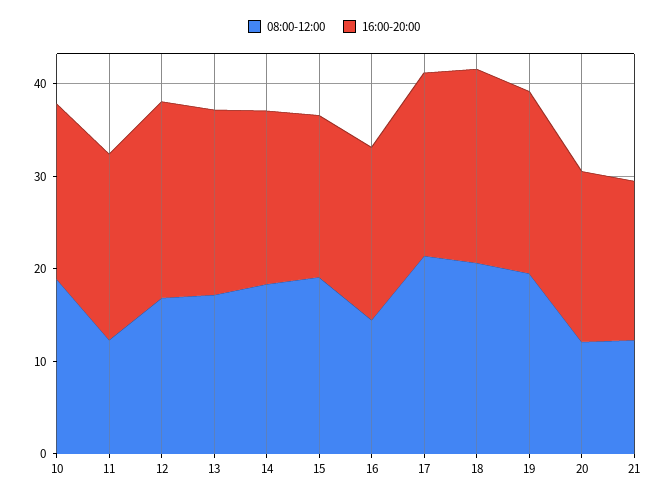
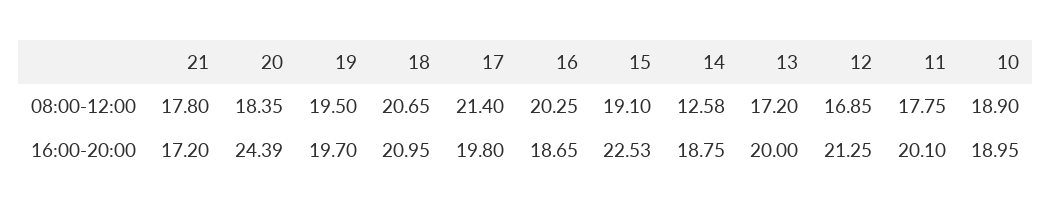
08:00-12:00, 11: 12 -> 17.75
08:00-12:00, 14: 18 -> 12.58
16:00-20:00, 15: 18 -> 22.53
08:00-12:00, 16: 14 -> 20.25
08:00-12:00, 20: 12 -> 18.35
16:00-20:00, 20: 18 -> 24.39
08:00-12:00, 21: 12 -> 17.8

